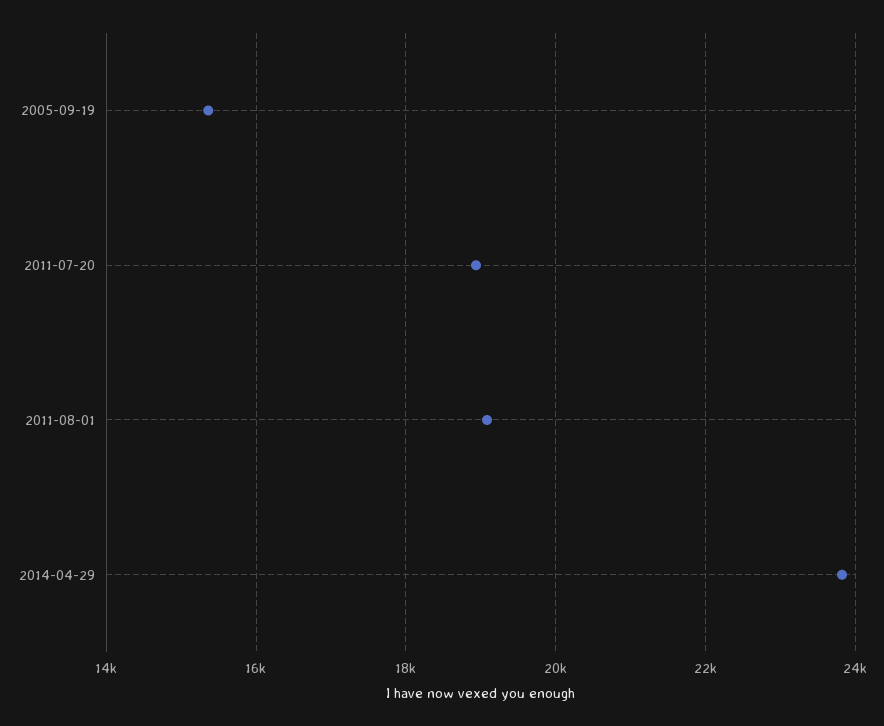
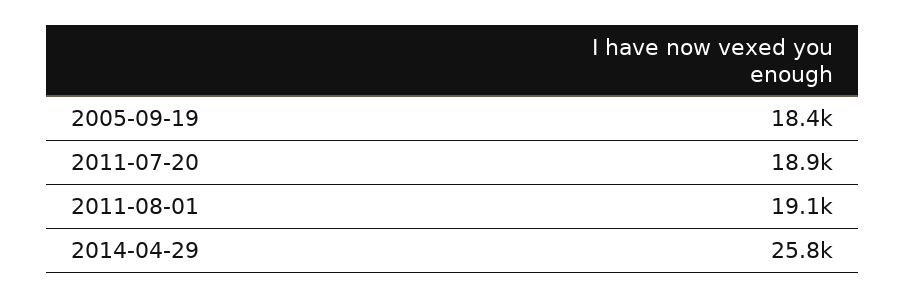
2005-09-19: 15400 -> 18400
2014-04-29: 23800 -> 25800

